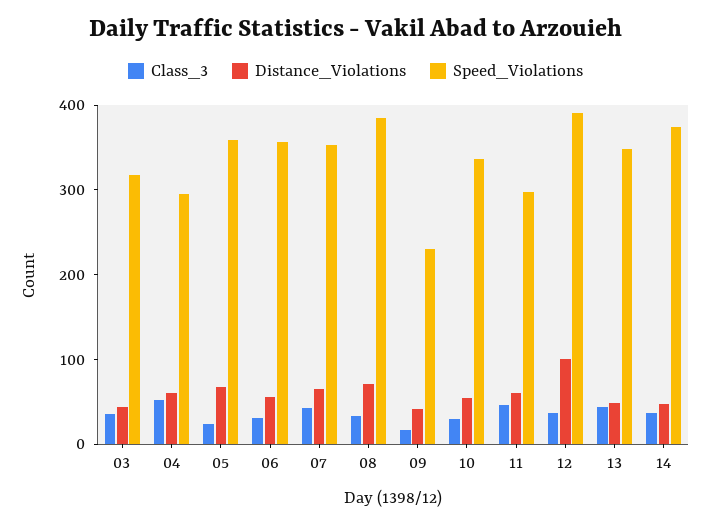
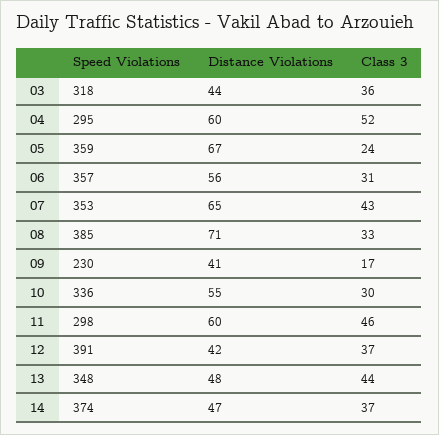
Distance_Violations, 12: 100 -> 42

